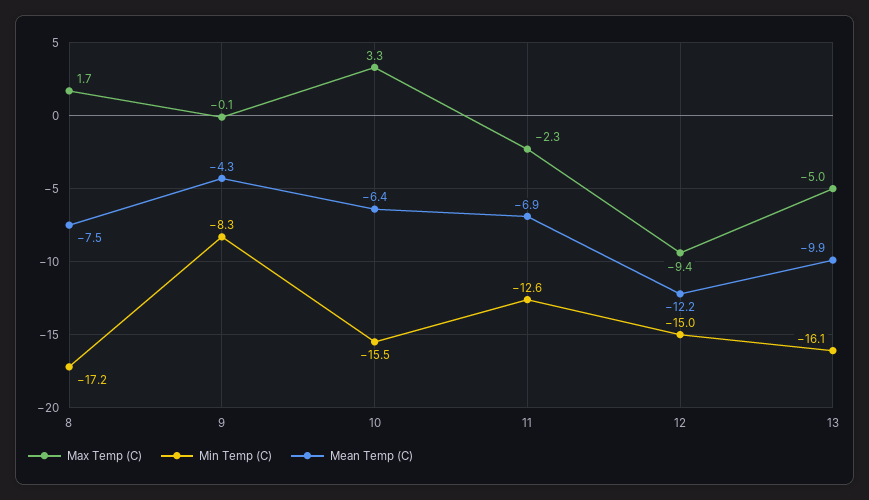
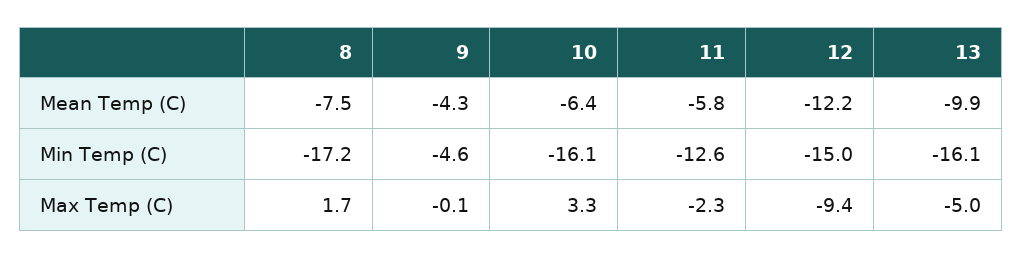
Min Temp (C), 9: -8.3 -> -4.6
Min Temp (C), 10: -15.5 -> -16.1
Mean Temp (C), 11: -6.9 -> -5.8

